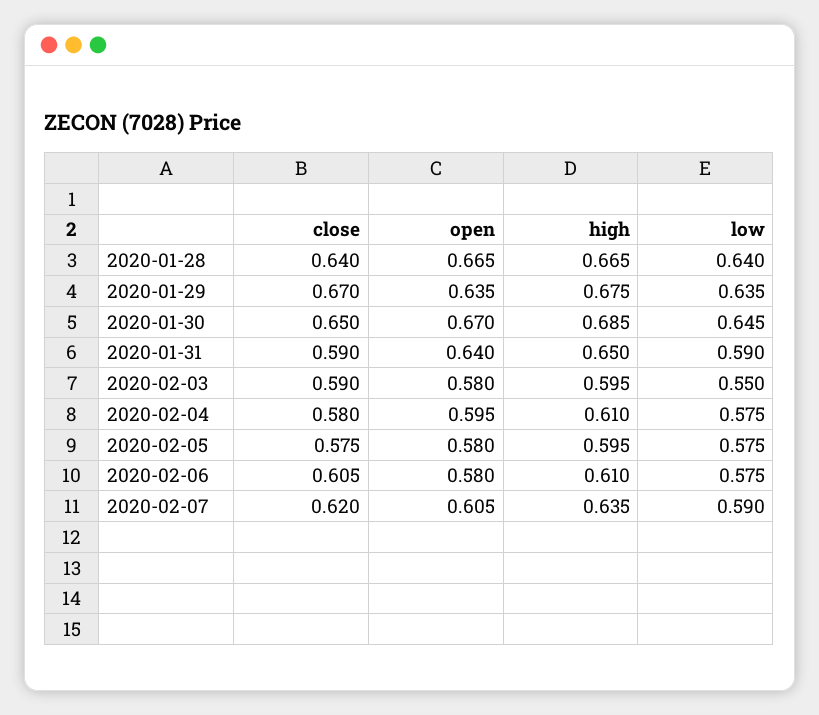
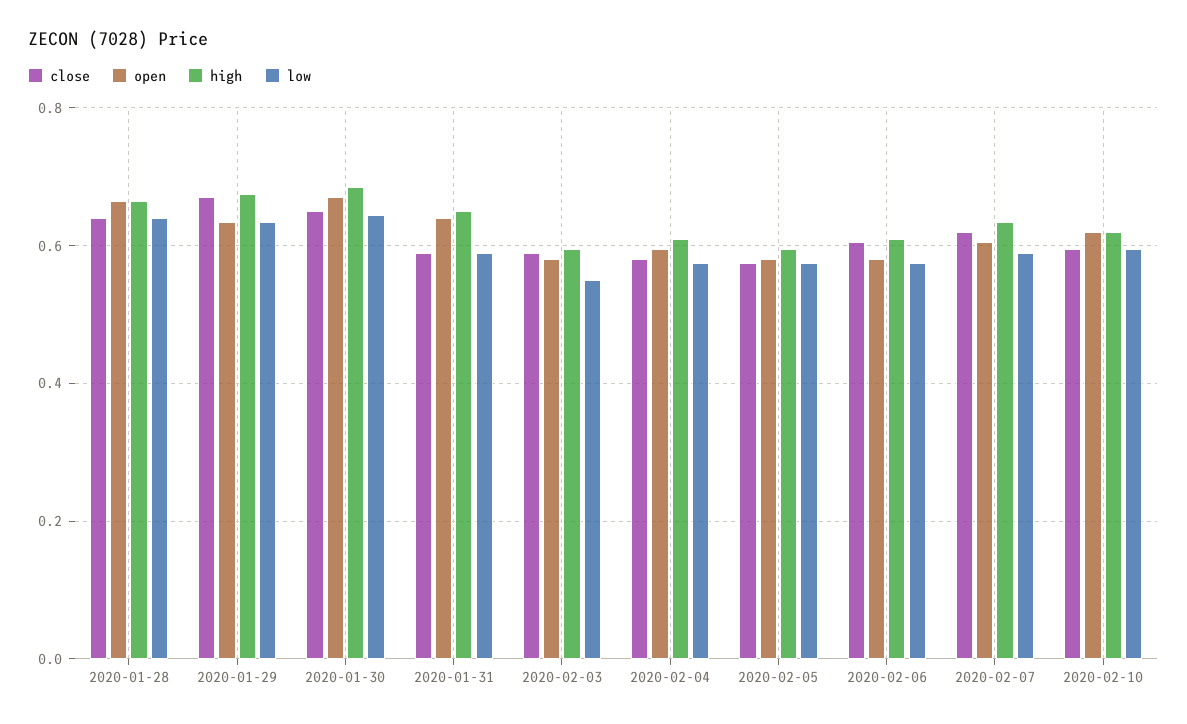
close, 2020-02-10: none -> 0.6
open, 2020-02-10: none -> 0.62
high, 2020-02-10: none -> 0.62
low, 2020-02-10: none -> 0.6

